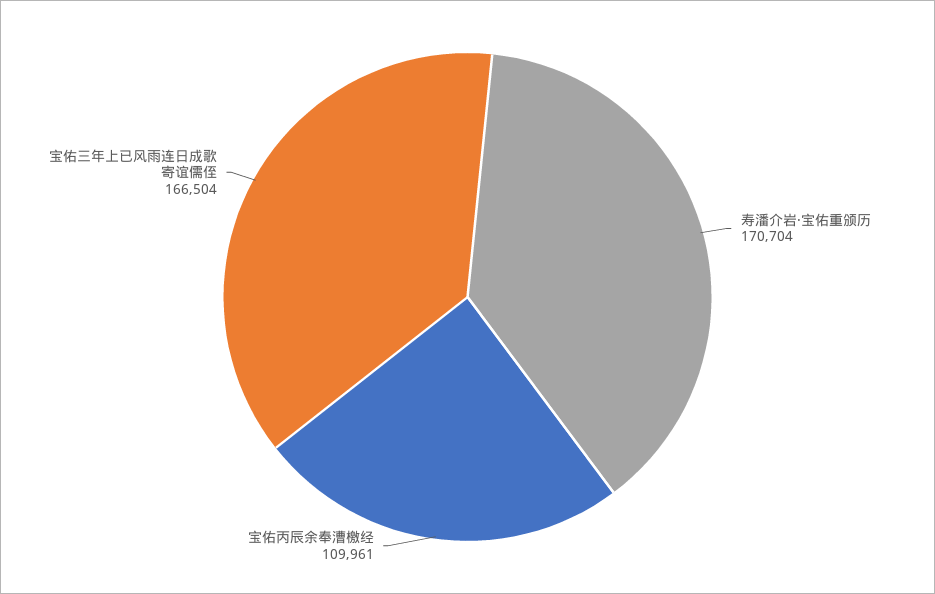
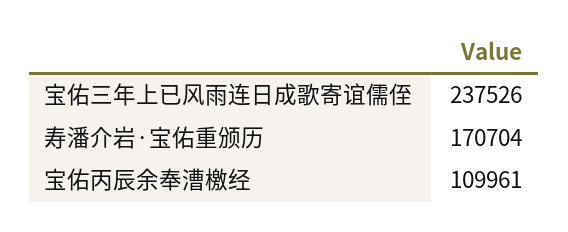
宝佑三年上已风雨连日成歌寄谊儒侄: 166504 -> 237526

